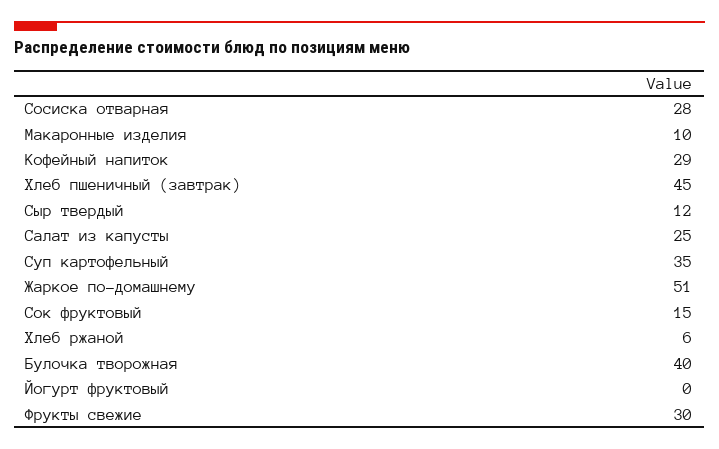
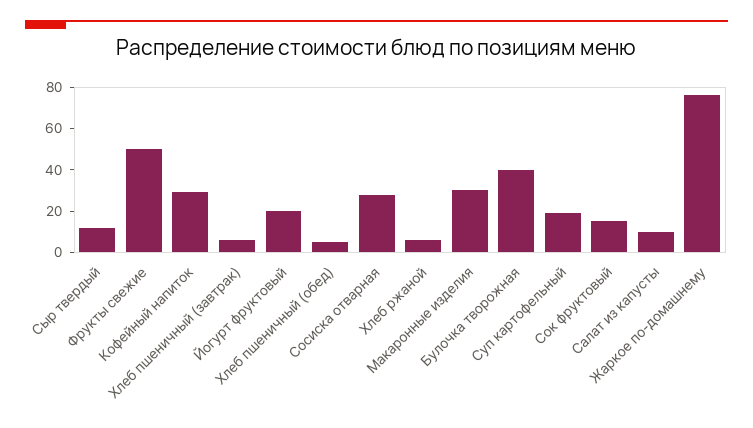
Макаронные изделия: 10 -> 30
Хлеб пшеничный (завтрак): 45 -> 5
Салат из капусты: 25 -> 10
Суп картофельный: 35 -> 20
Жаркое по-домашнему: 51 -> 75
Йогурт фруктовый: 0 -> 20
Фрукты свежие: 30 -> 50
Хлеб пшеничный (обед): none -> 5

